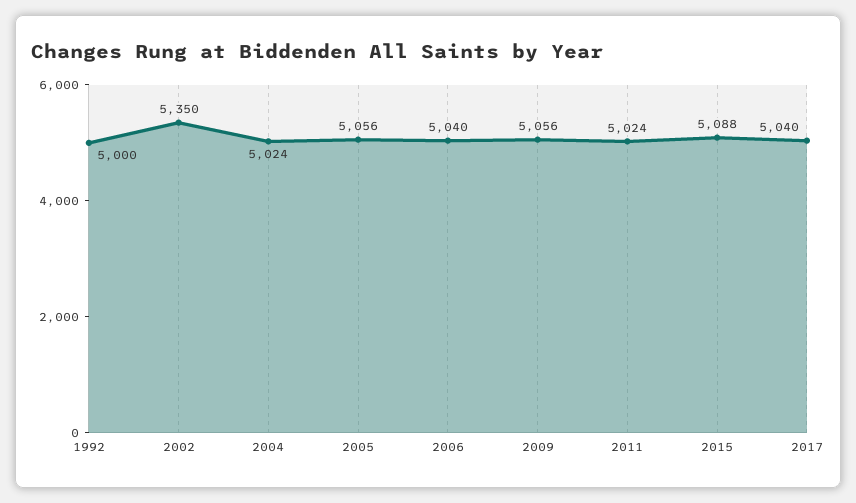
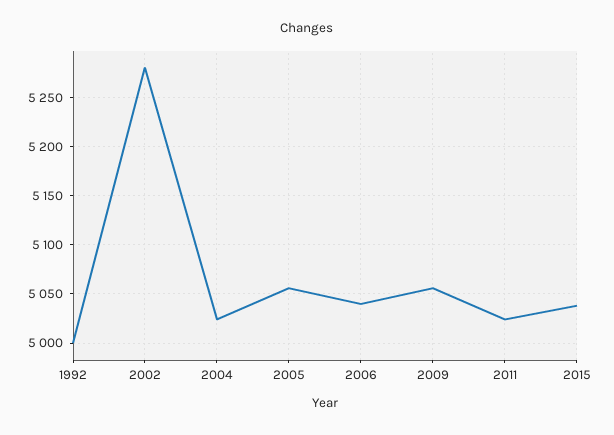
2002: 5350 -> 5280
2015: 5088 -> 5040
2017: 5040 -> none

